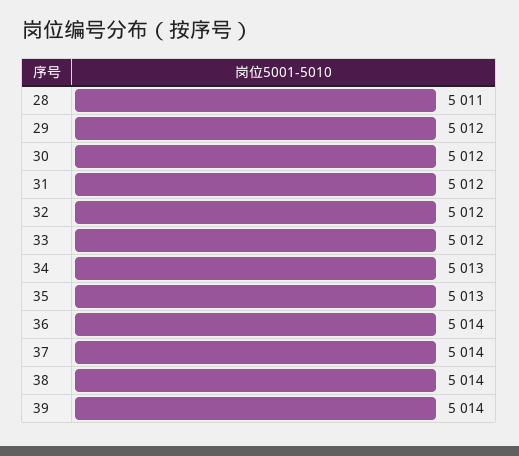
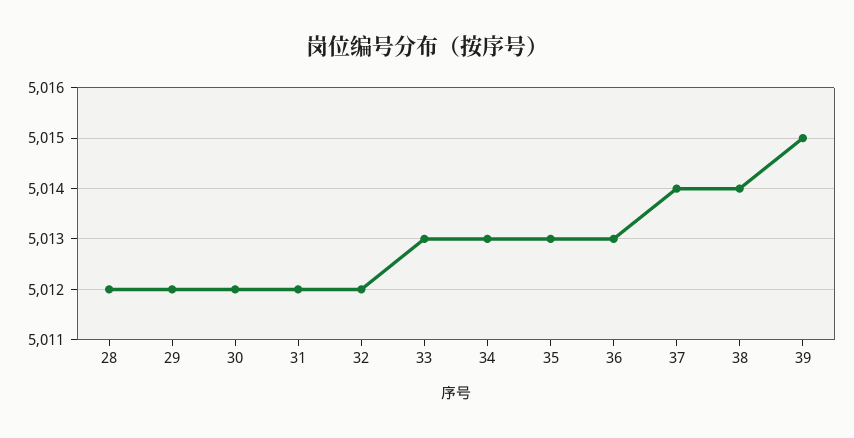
28: 5011 -> 5012
33: 5012 -> 5013
36: 5014 -> 5013
39: 5014 -> 5015

